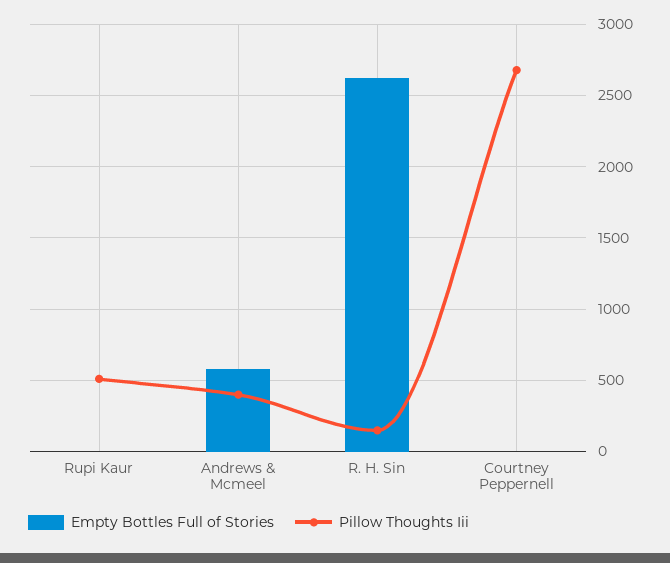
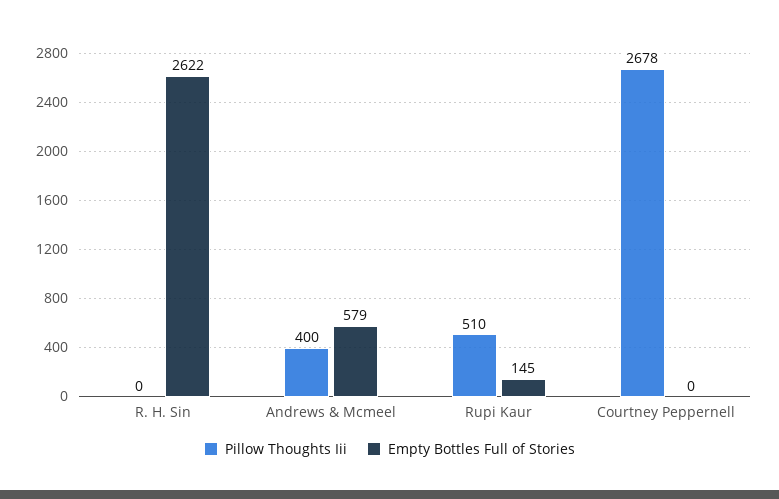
Empty Bottles Full of Stories, Rupi Kaur: 0 -> 145
Pillow Thoughts Iii, R. H. Sin: 150 -> 0

